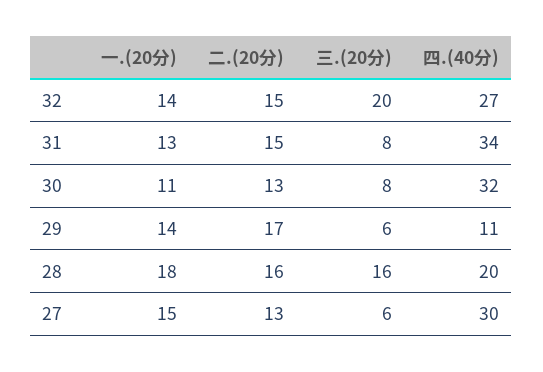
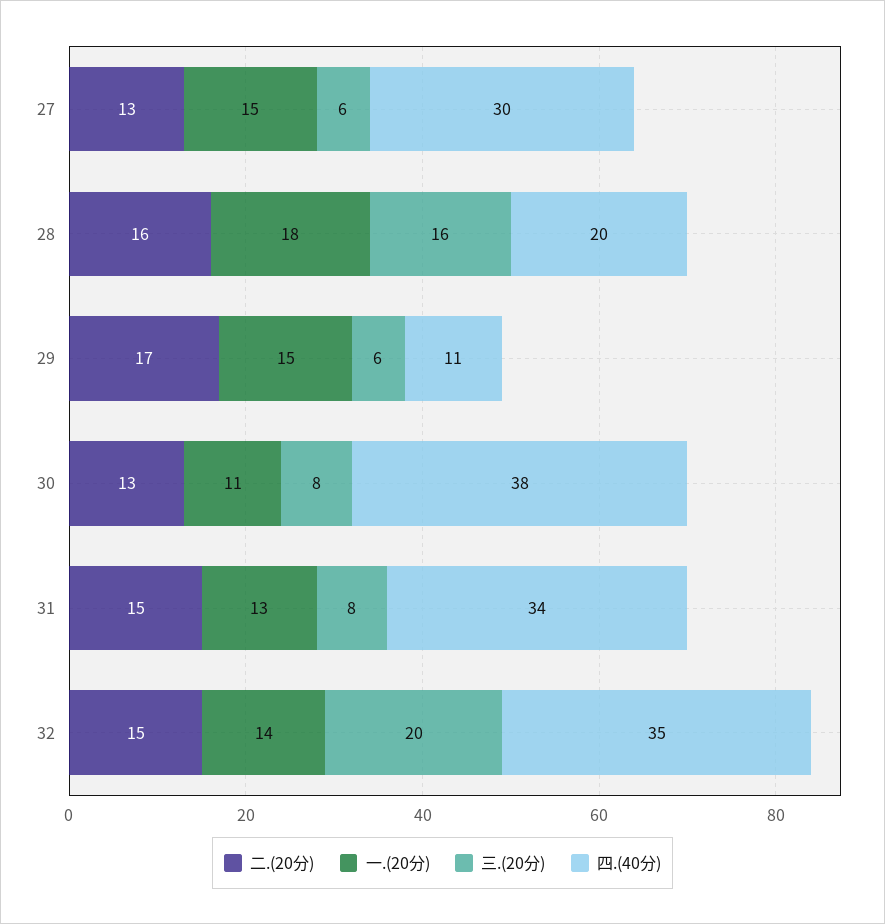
四.(40分), 32: 27 -> 35
四.(40分), 30: 32 -> 38
一.(20分), 29: 14 -> 15

